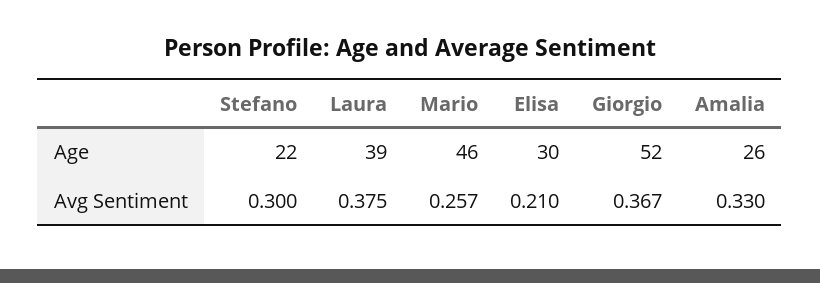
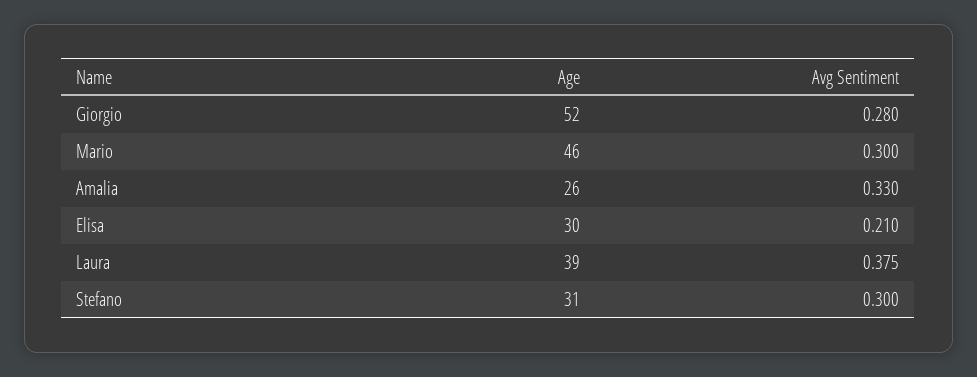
Stefano, Age: 22 -> 31
Mario, Avg Sentiment: 0.257 -> 0.3
Giorgio, Avg Sentiment: 0.367 -> 0.28

